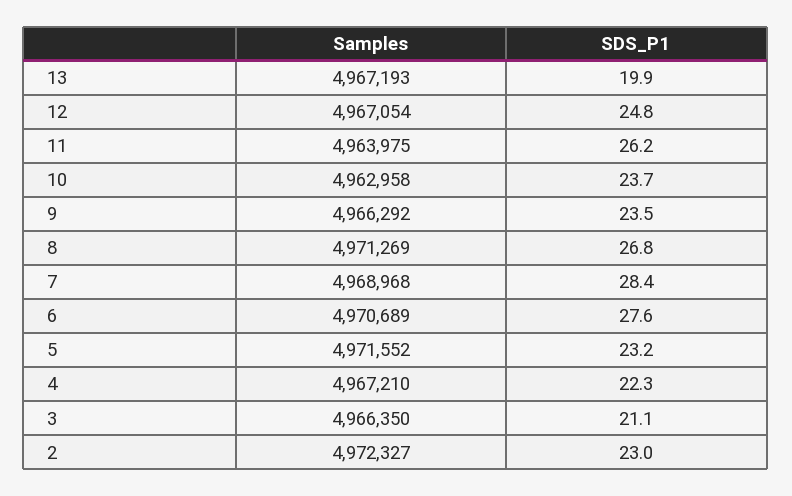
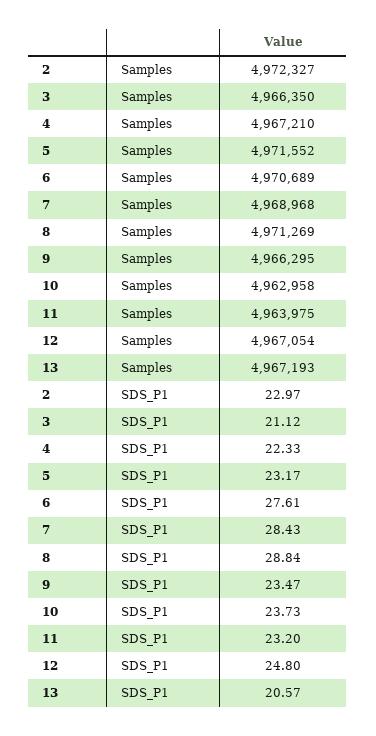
SDS_P1, 13: 19.9 -> 20.57
SDS_P1, 11: 26.2 -> 23.2
Samples, 9: 4966292 -> 4966295
SDS_P1, 8: 26.8 -> 28.84

